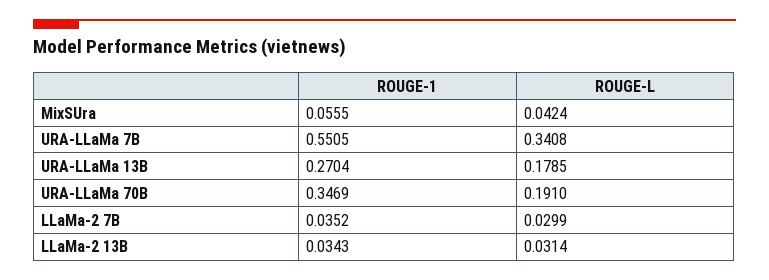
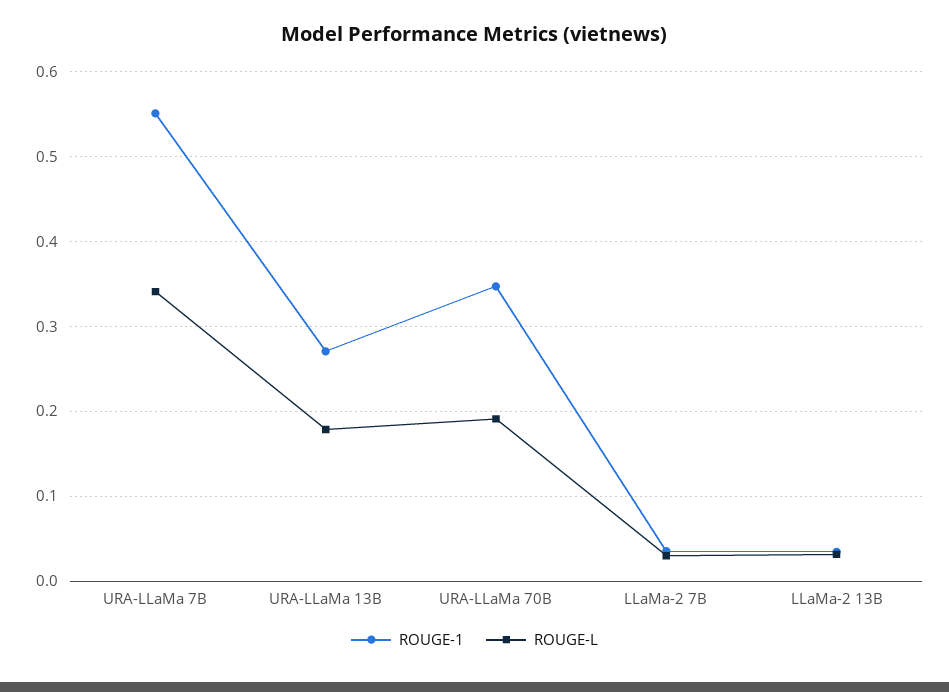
ROUGE-1, MixSUra: 0.0555 -> none
ROUGE-L, MixSUra: 0.0424 -> none

